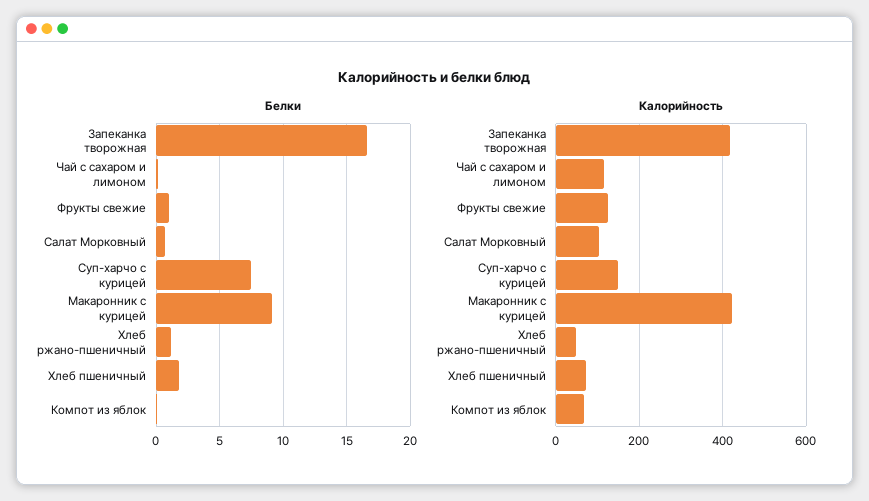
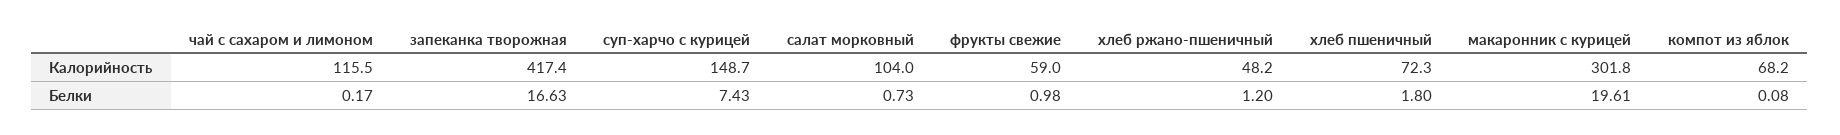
Белки, Макаронник с курицей: 9 -> 19.61
Калорийность, Фрукты свежие: 120 -> 59
Калорийность, Макаронник с курицей: 420 -> 301.8

